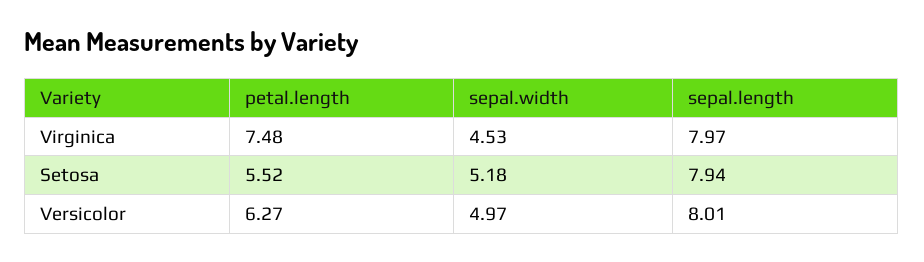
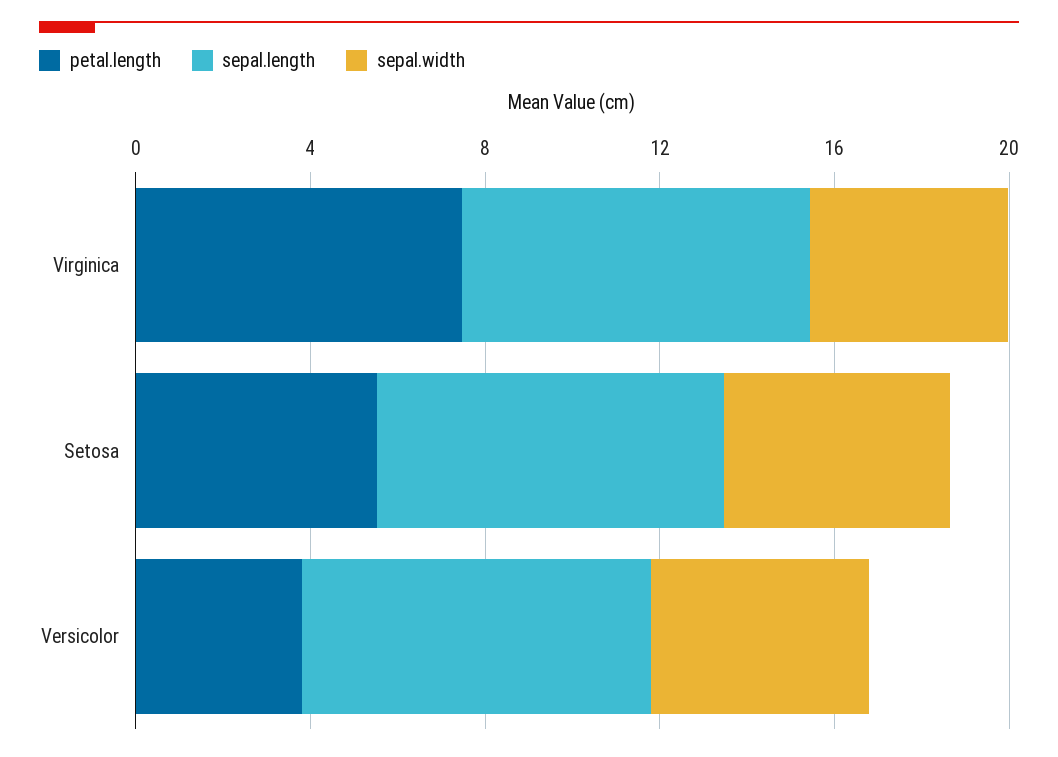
petal.length, Versicolor: 6.27 -> 4

